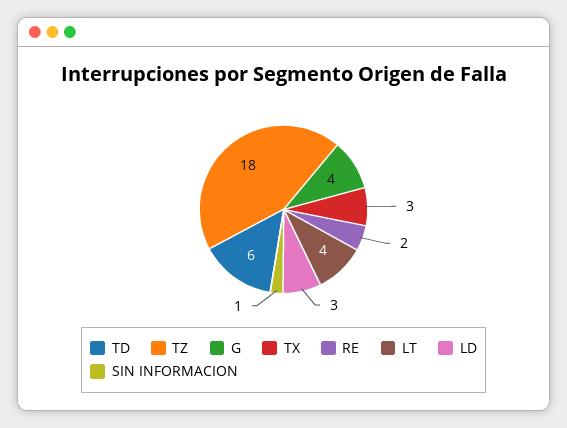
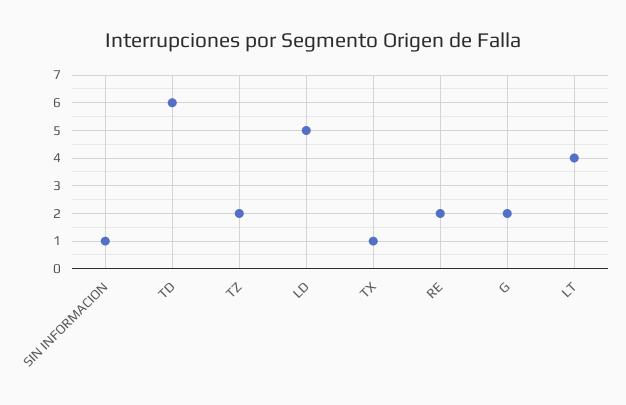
TZ: 18 -> 2
G: 4 -> 2
TX: 3 -> 1
LD: 3 -> 5

